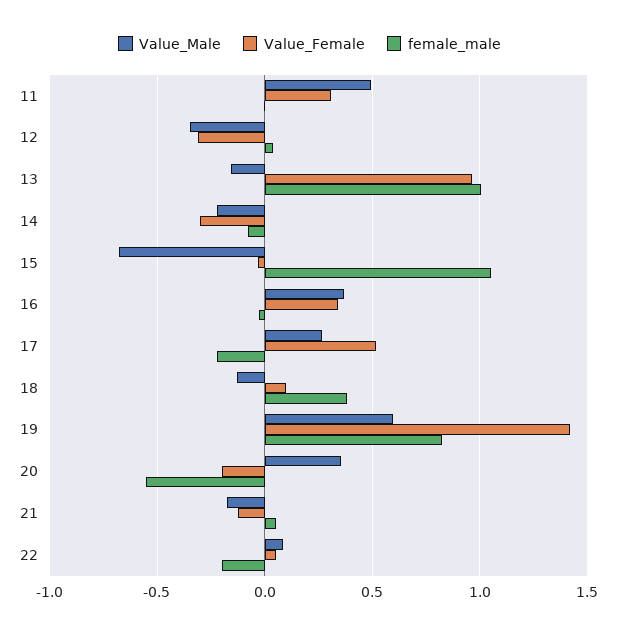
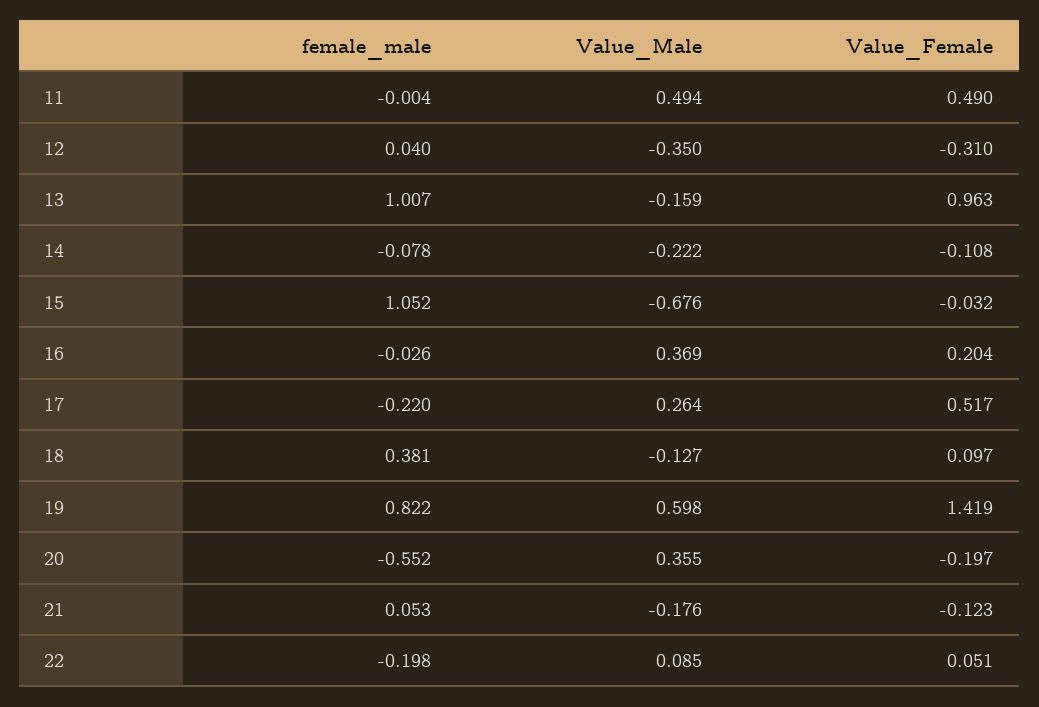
Value_Female, 11: 0.3 -> 0.49
Value_Female, 14: -0.3 -> -0.108
Value_Female, 16: 0.35 -> 0.204

